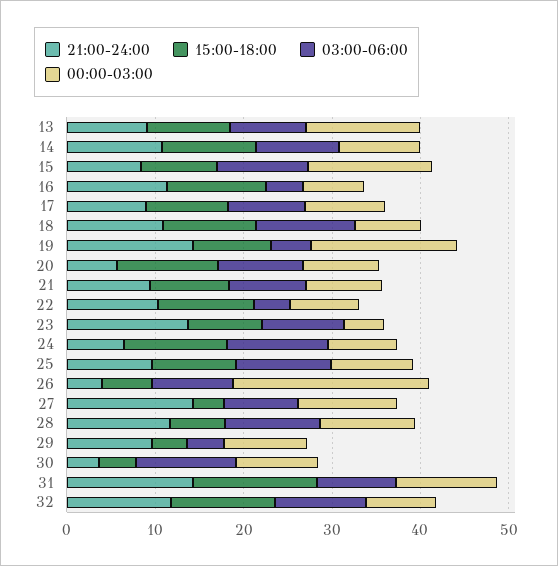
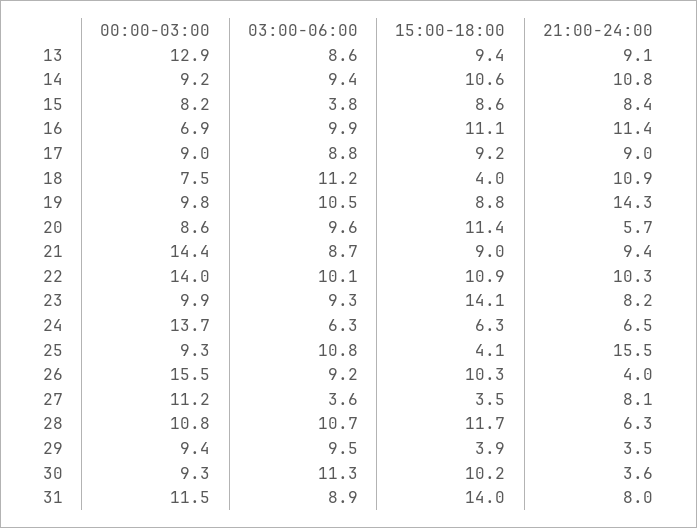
03:00-06:00, 15: 10 -> 3.8
00:00-03:00, 15: 14 -> 8.2
03:00-06:00, 16: 4 -> 9.9
15:00-18:00, 18: 10 -> 4
03:00-06:00, 19: 4 -> 10.5
00:00-03:00, 19: 16 -> 9.8
00:00-03:00, 21: 8 -> 14.4
03:00-06:00, 22: 4 -> 10.1
00:00-03:00, 22: 8 -> 14
21:00-24:00, 23: 14 -> 8.2
15:00-18:00, 23: 8 -> 14.1
00:00-03:00, 23: 4 -> 9.9
15:00-18:00, 24: 12 -> 6.3
03:00-06:00, 24: 12 -> 6.3
00:00-03:00, 24: 8 -> 13.7
21:00-24:00, 25: 10 -> 15.5
15:00-18:00, 25: 10 -> 4.1
15:00-18:00, 26: 6 -> 10.3
00:00-03:00, 26: 22 -> 15.5
21:00-24:00, 27: 14 -> 8.1
03:00-06:00, 27: 8 -> 3.6
21:00-24:00, 28: 12 -> 6.3
15:00-18:00, 28: 6 -> 11.7
21:00-24:00, 29: 10 -> 3.5
03:00-06:00, 29: 4 -> 9.5
15:00-18:00, 30: 4 -> 10.2
21:00-24:00, 31: 14 -> 8
21:00-24:00, 32: 12 -> none
15:00-18:00, 32: 12 -> none
03:00-06:00, 32: 10 -> none
00:00-03:00, 32: 8 -> none

